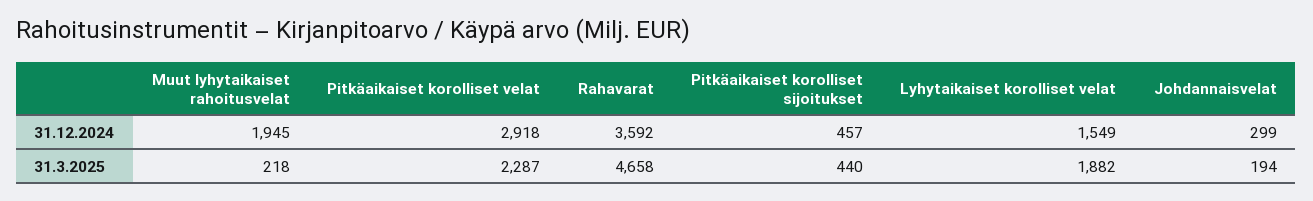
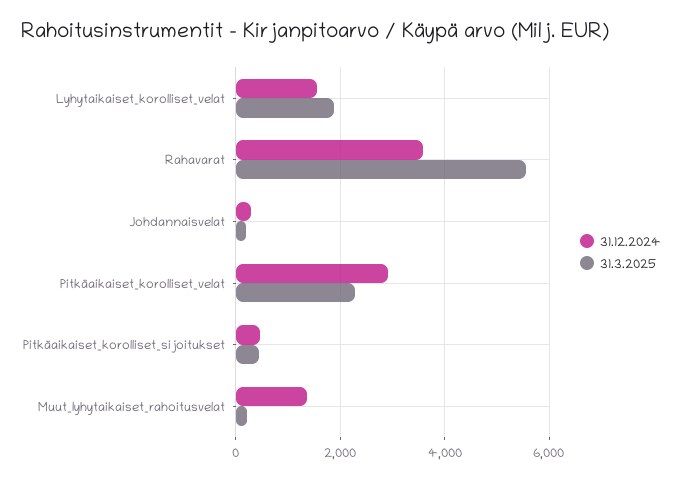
31.12.2024, Muut lyhytaikaiset rahoitusvelat: 1945 -> 1400
31.3.2025, Rahavarat: 4658 -> 5600

